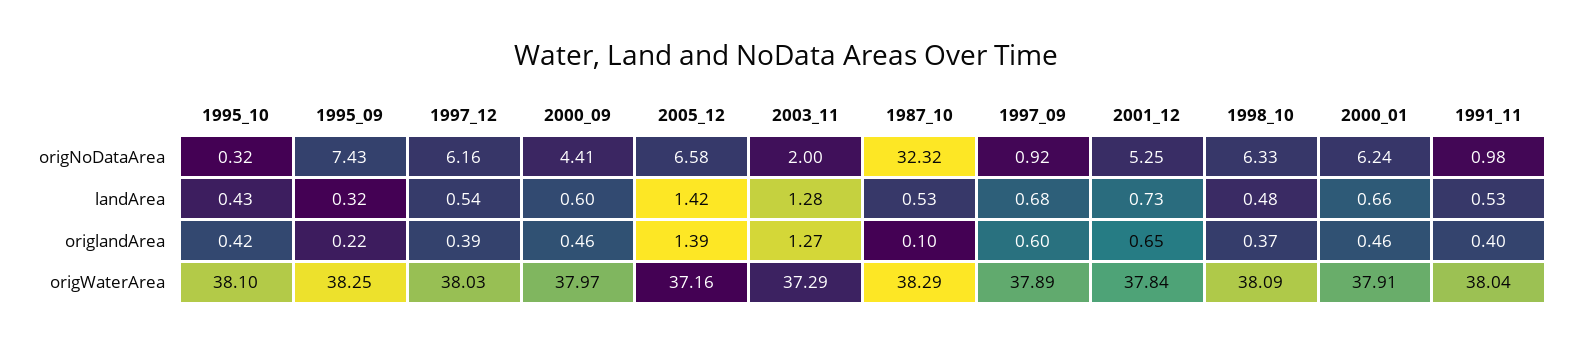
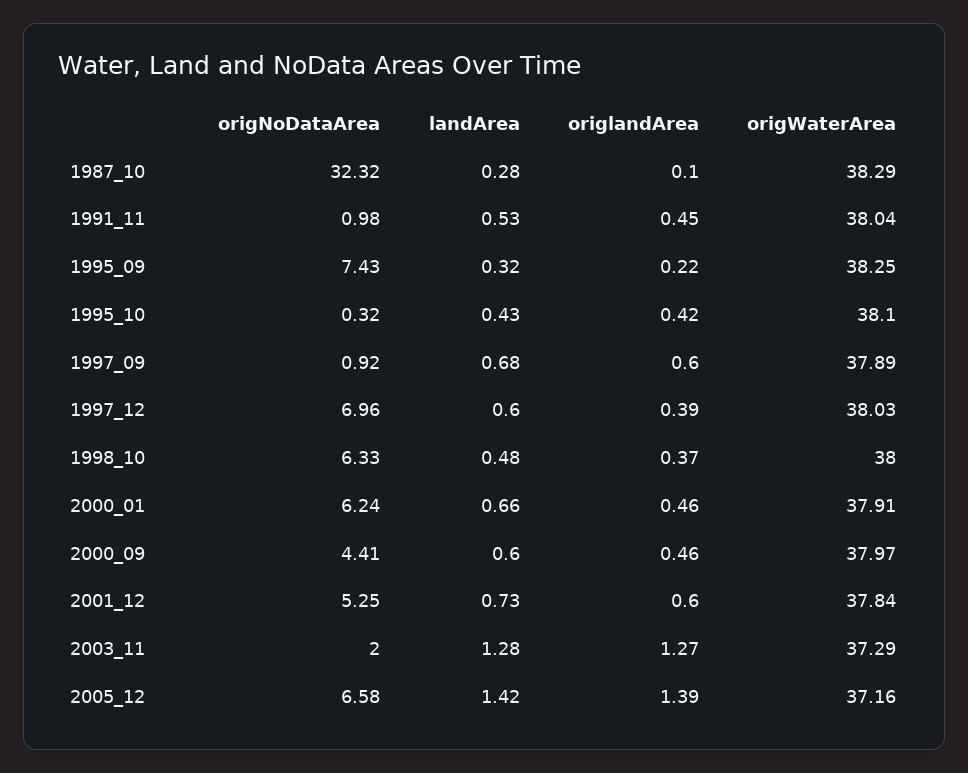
1997_12, origNoDataArea: 6.16 -> 6.96
1997_12, landArea: 0.54 -> 0.6
1987_10, landArea: 0.53 -> 0.28
2001_12, origlandArea: 0.65 -> 0.6
1991_11, origlandArea: 0.4 -> 0.45
1998_10, origWaterArea: 38.09 -> 38

